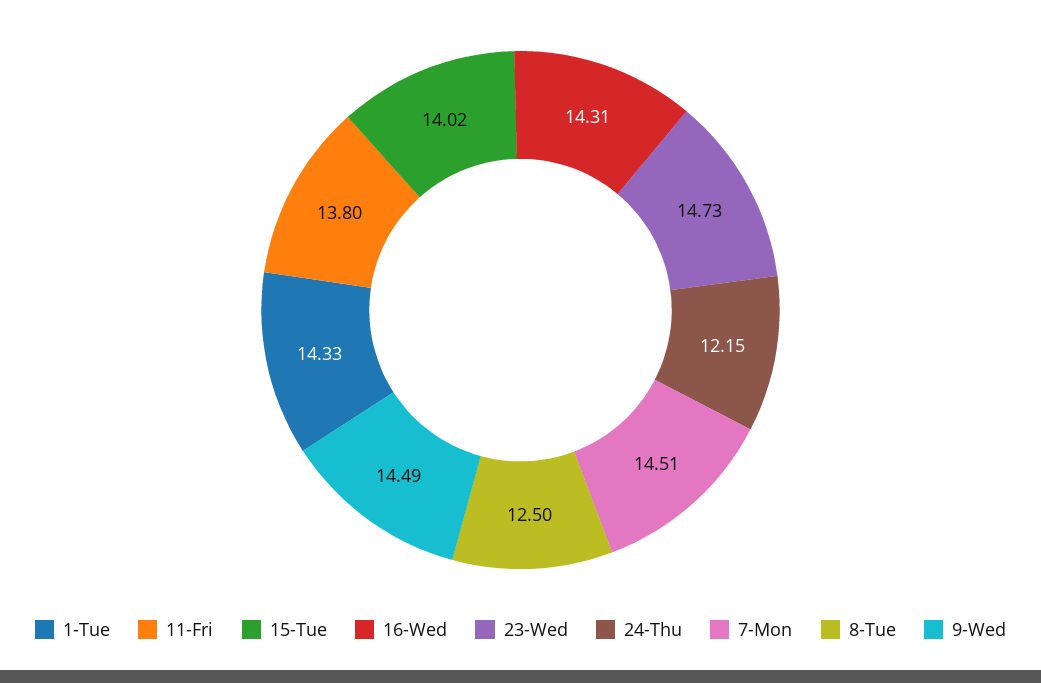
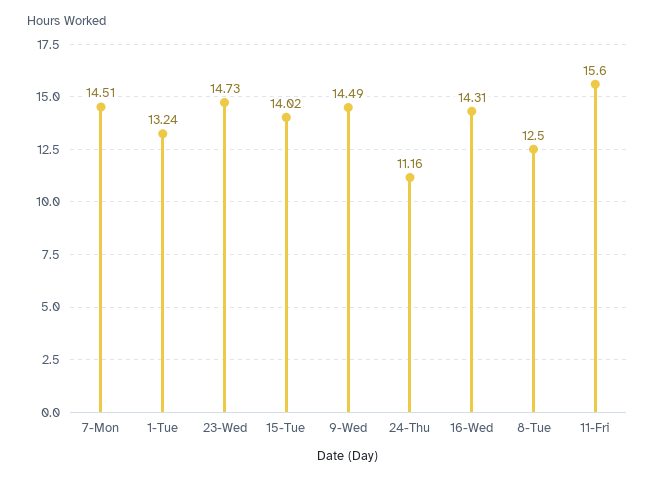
1-Tue: 14.33 -> 13.24
11-Fri: 13.8 -> 15.6
24-Thu: 12.15 -> 11.16

